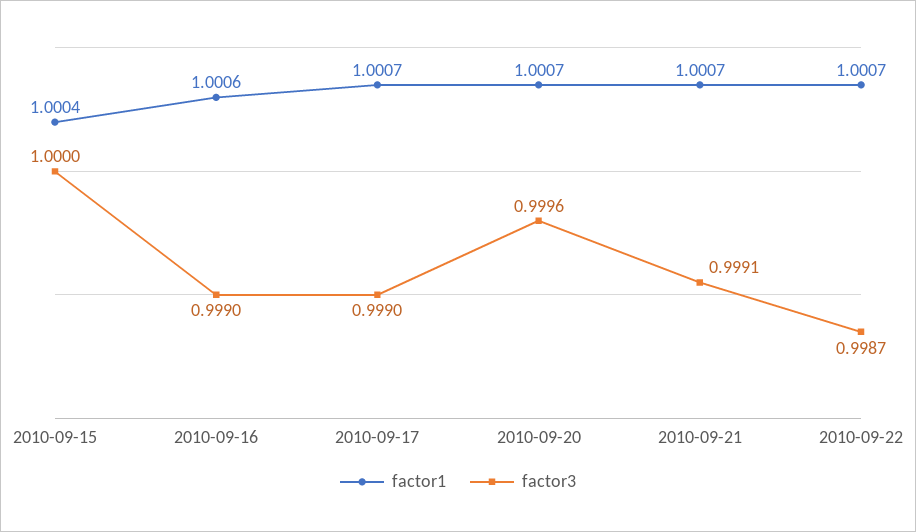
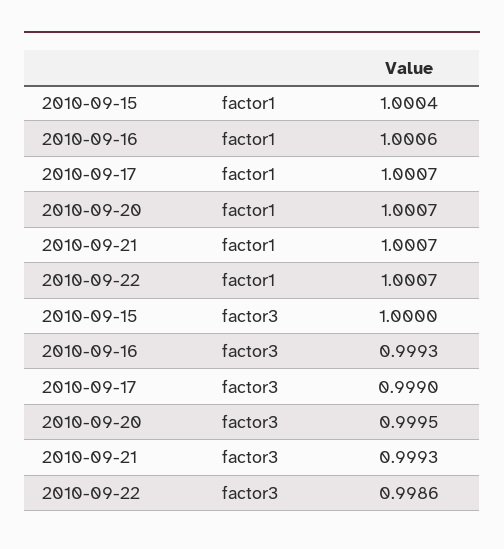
factor3, 2010-09-16: 0.999 -> 0.9993
factor3, 2010-09-20: 0.9996 -> 0.9995
factor3, 2010-09-21: 0.9991 -> 0.9993
factor3, 2010-09-22: 0.9987 -> 0.9986

